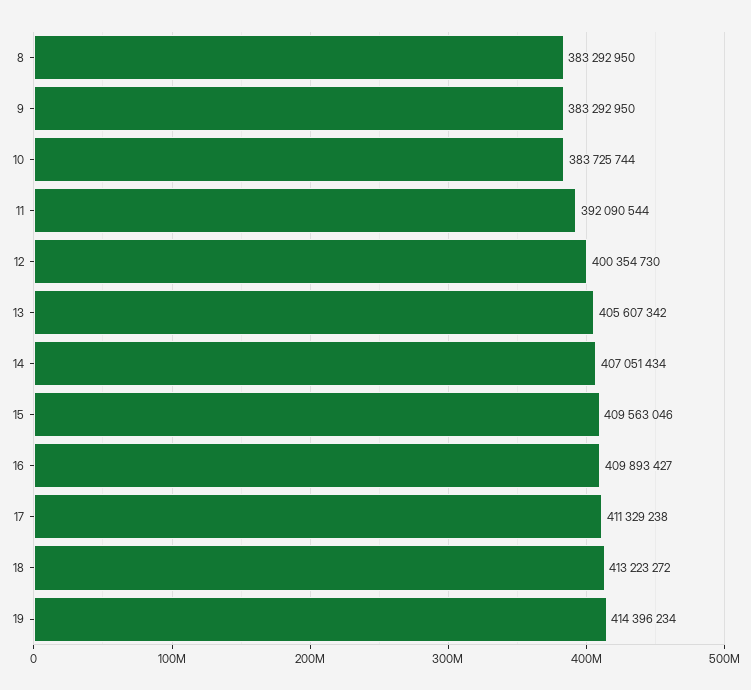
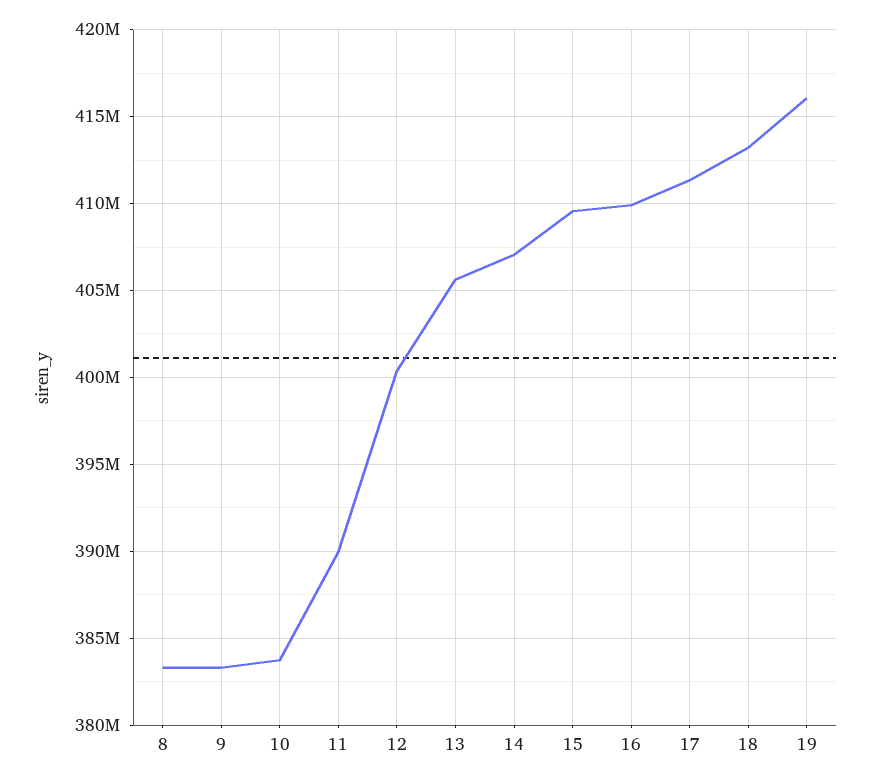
11: 392090544 -> 390000000
19: 414396234 -> 416000000

